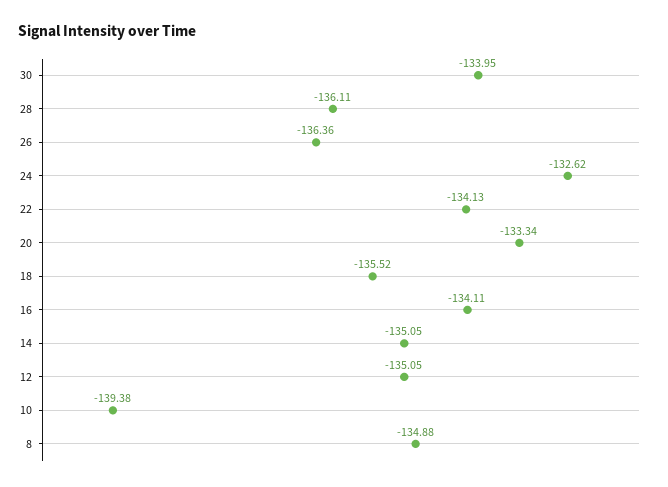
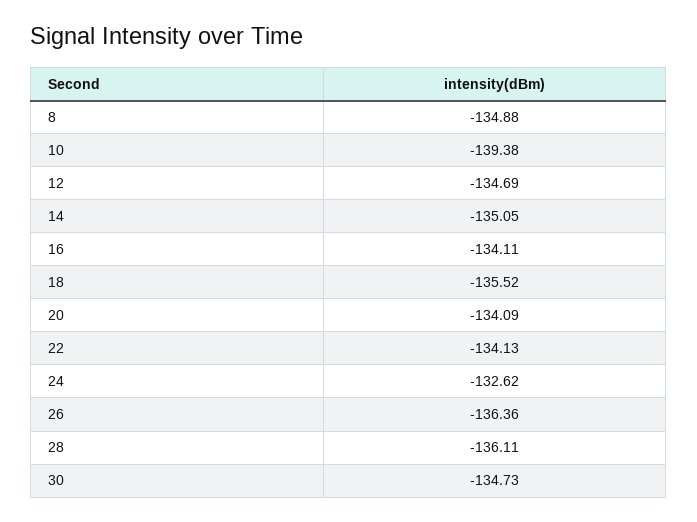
30: -133.95 -> -134.73
20: -133.34 -> -134.09
12: -135.05 -> -134.69

